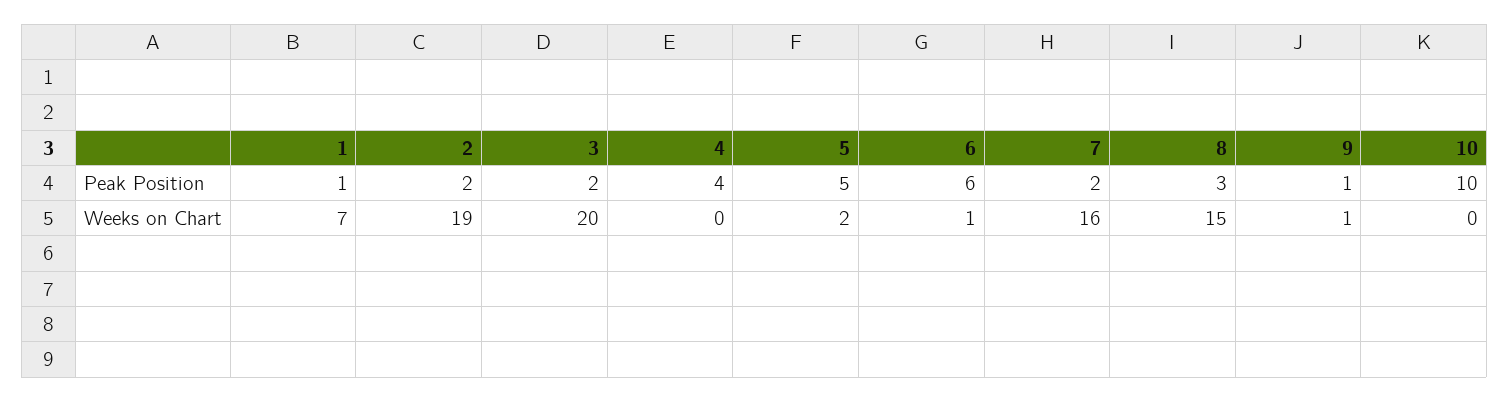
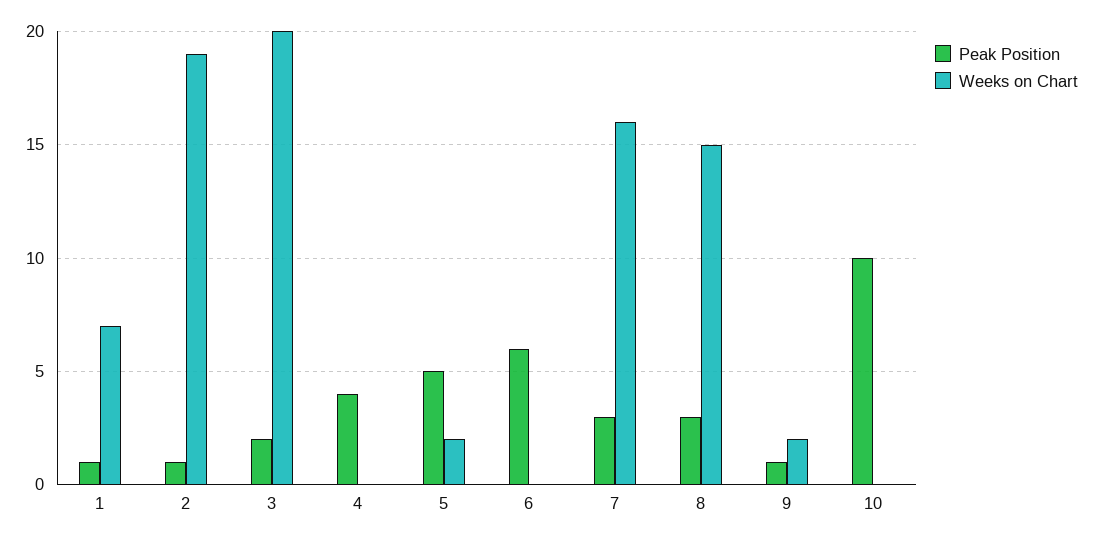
Peak Position, 2: 2 -> 1
Peak Position, 7: 2 -> 3
Weeks on Chart, 6: 1 -> 0
Weeks on Chart, 9: 1 -> 2

